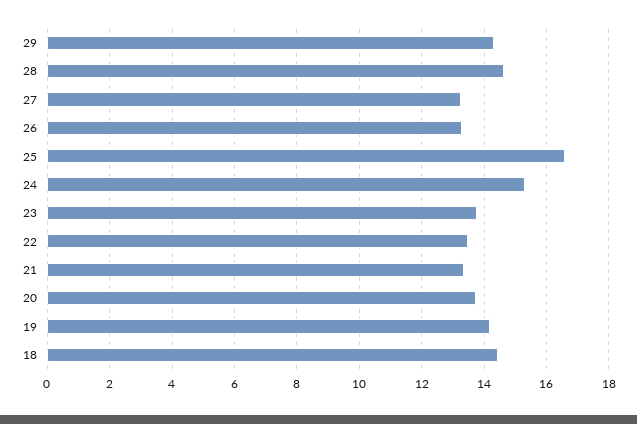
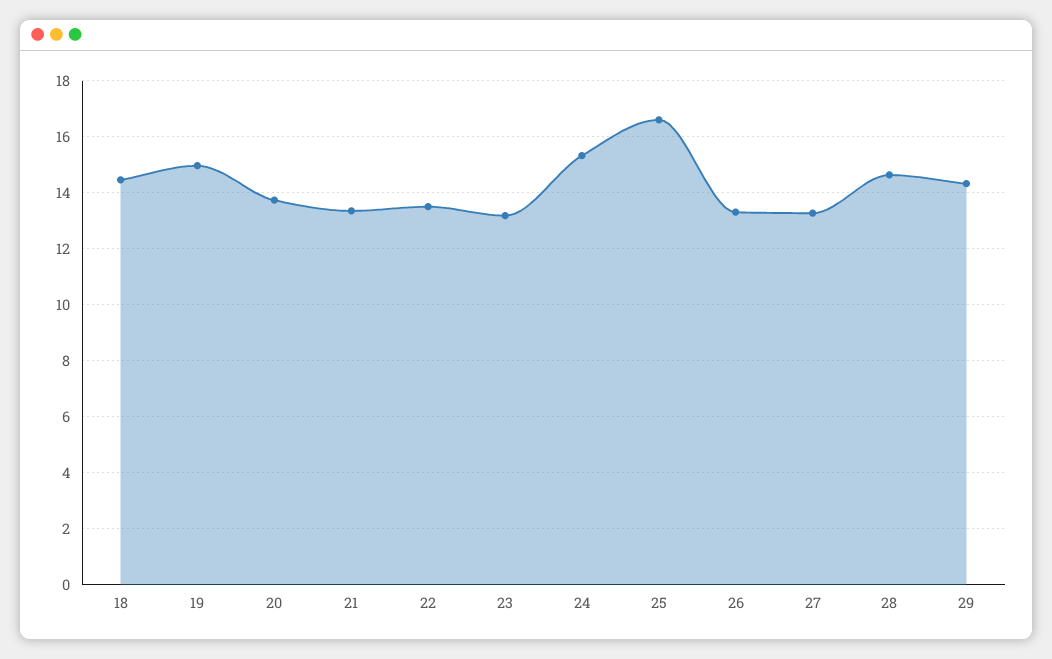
23: 13.8 -> 13.25
19: 14.2 -> 15

